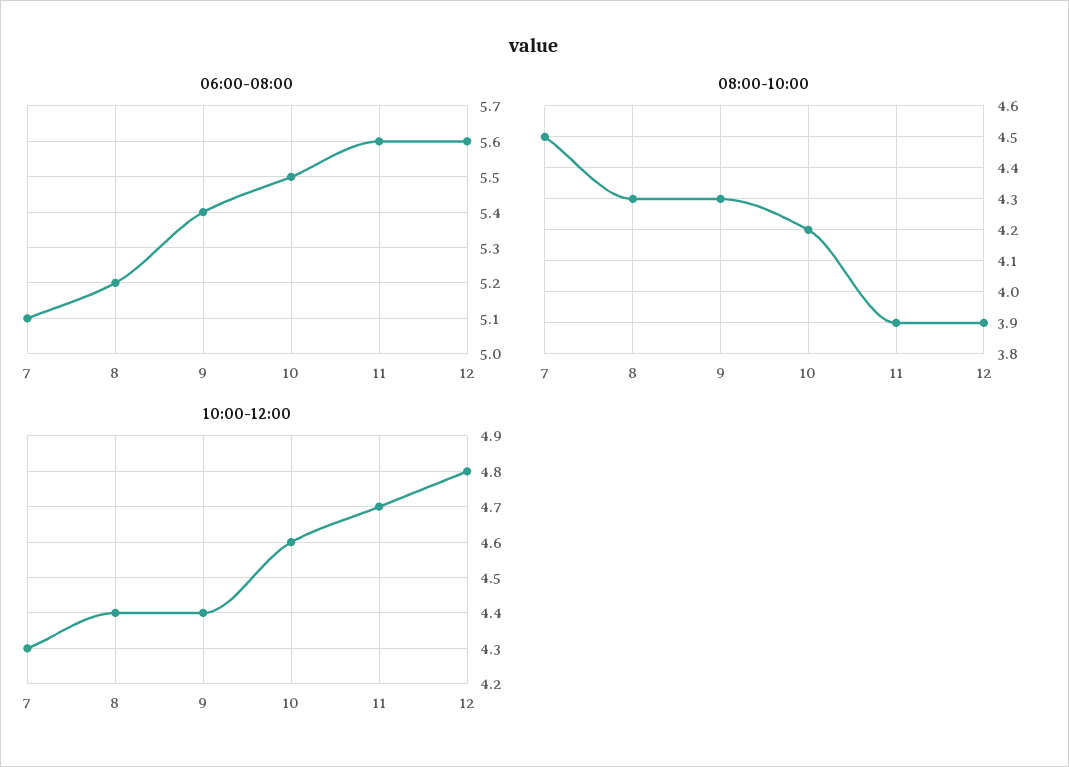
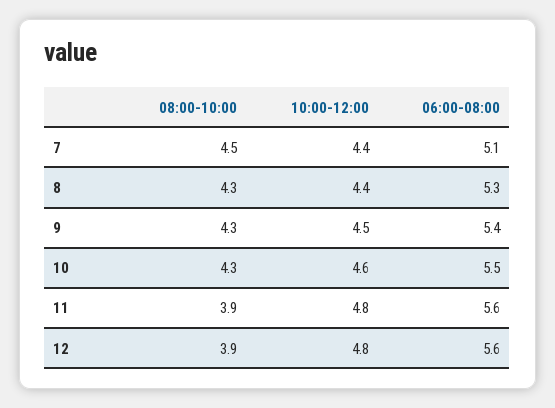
06:00-08:00, 8: 5.2 -> 5.3
08:00-10:00, 10: 4.2 -> 4.3
10:00-12:00, 7: 4.3 -> 4.4
10:00-12:00, 9: 4.4 -> 4.5
10:00-12:00, 11: 4.7 -> 4.8

